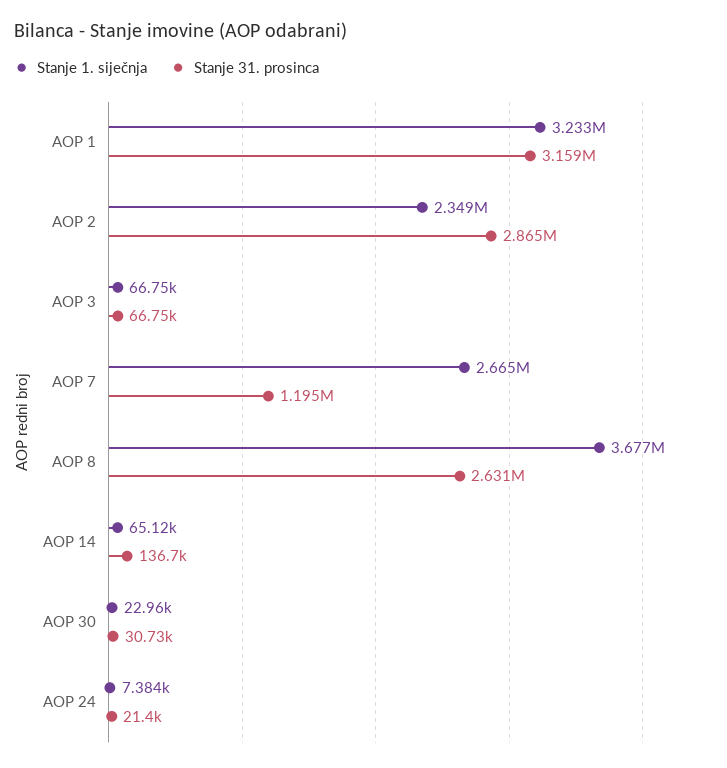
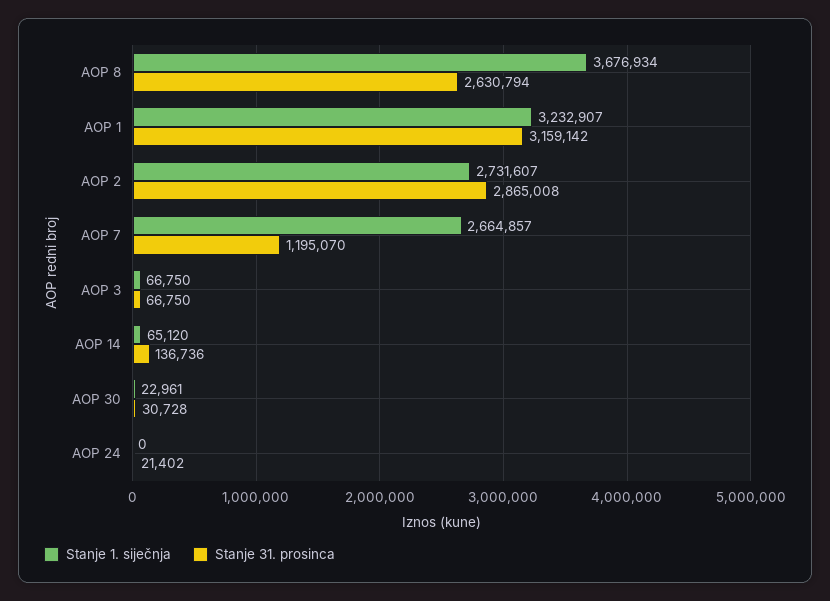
Stanje 1. siječnja, AOP 2: 2349000 -> 2731607
Stanje 1. siječnja, AOP 24: 7384 -> 0

